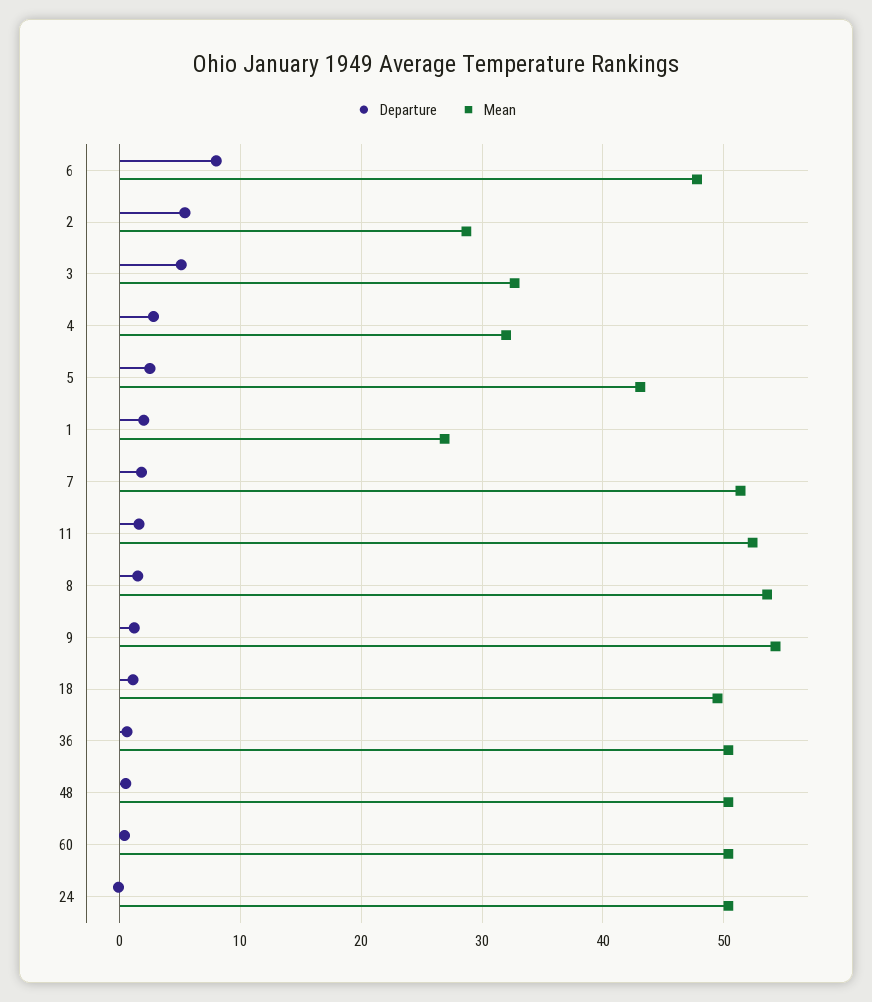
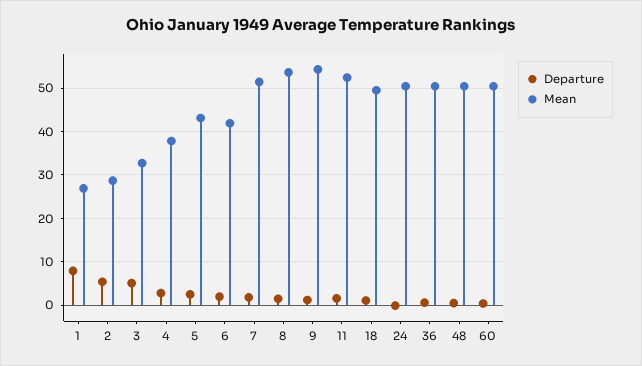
Departure, 6: 8 -> 2
Mean, 6: 48 -> 42
Mean, 4: 32 -> 38
Departure, 1: 2 -> 8

